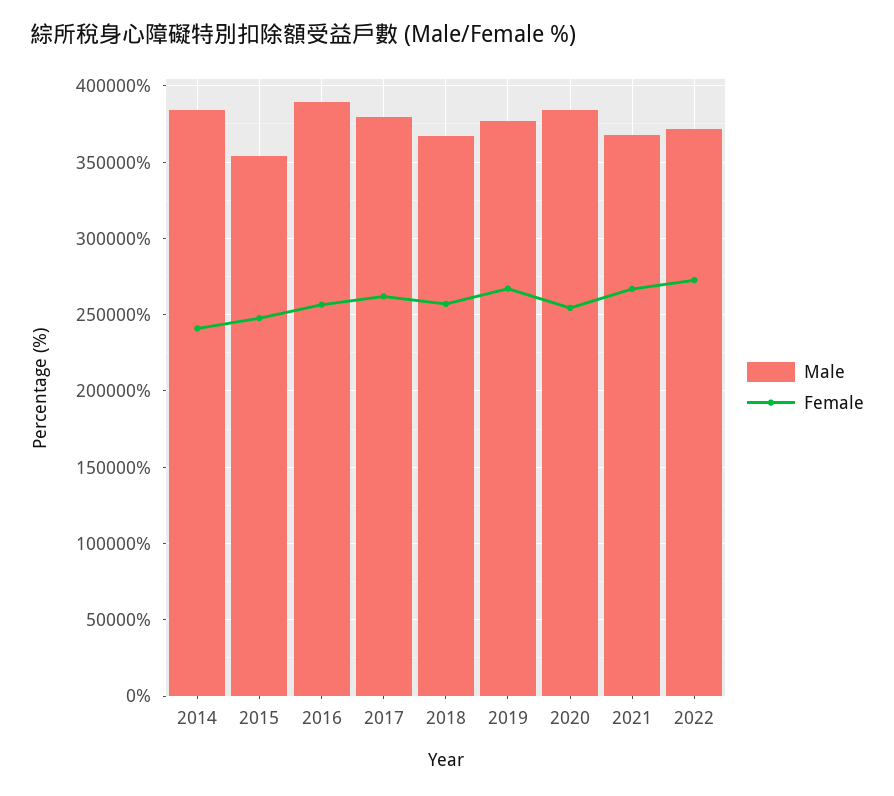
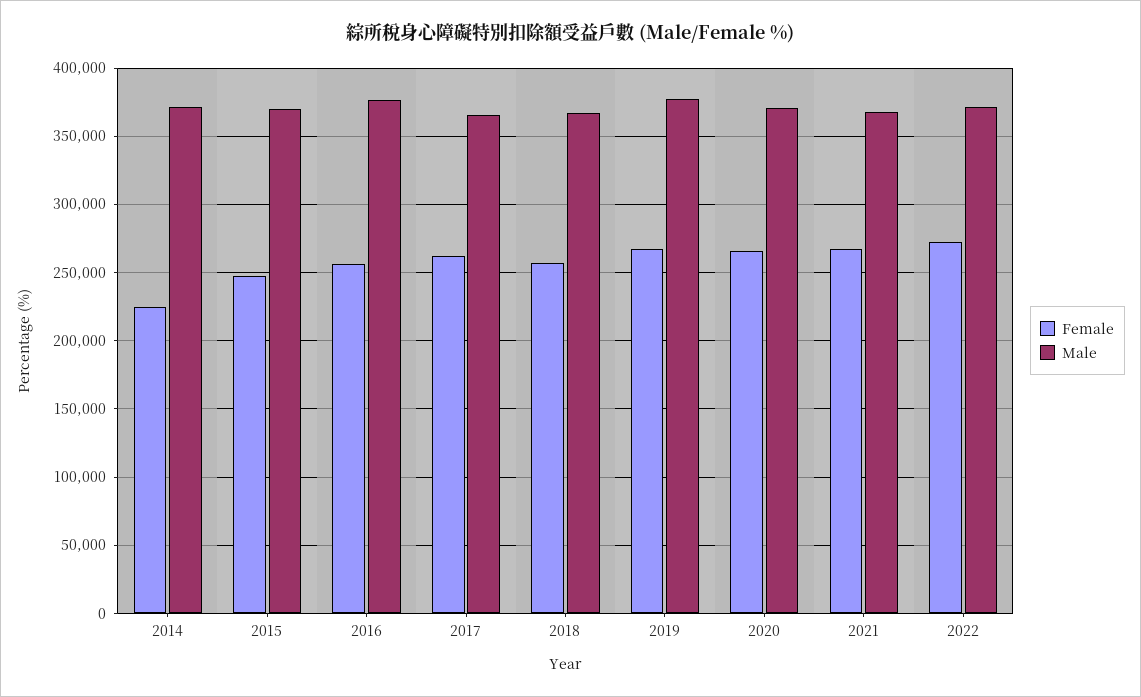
Male, 2014: 385000 -> 370000
Female, 2014: 240000 -> 225000
Male, 2015: 355000 -> 370000
Male, 2016: 390000 -> 375000
Male, 2017: 380000 -> 365000
Male, 2020: 385000 -> 370000
Female, 2020: 255000 -> 265000

